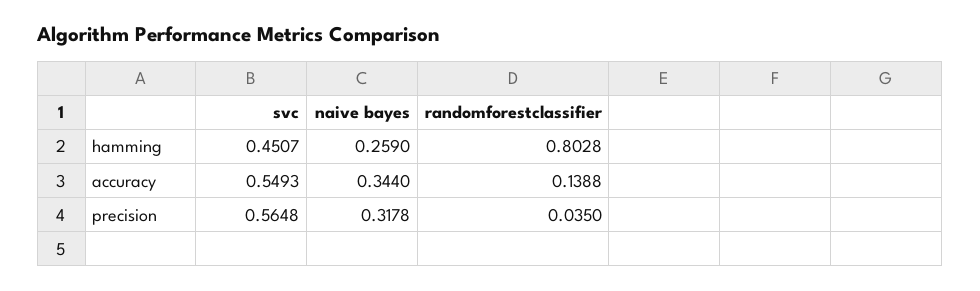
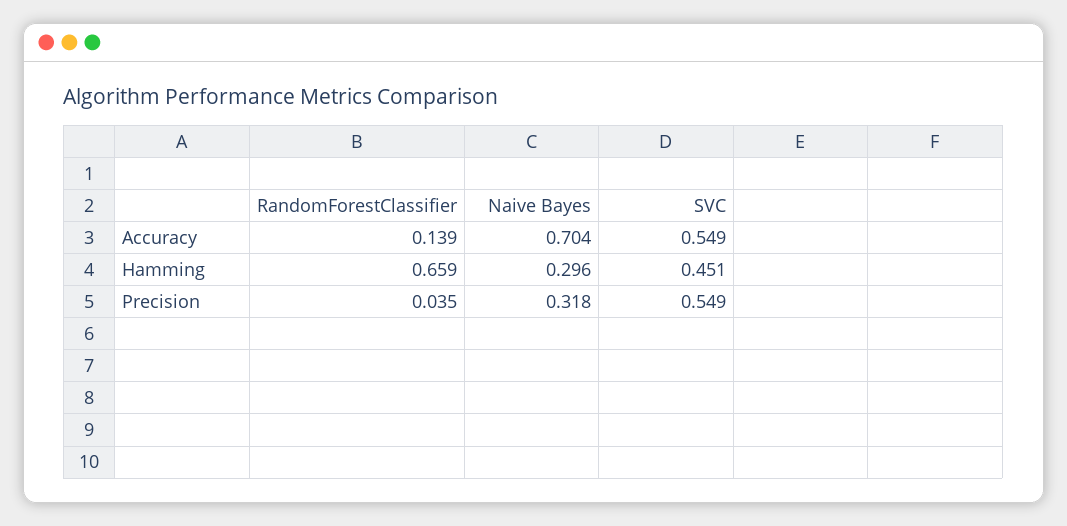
naive bayes, hamming: 0.259 -> 0.296
randomforestclassifier, hamming: 0.8028 -> 0.659
naive bayes, accuracy: 0.344 -> 0.704
svc, precision: 0.5648 -> 0.549

